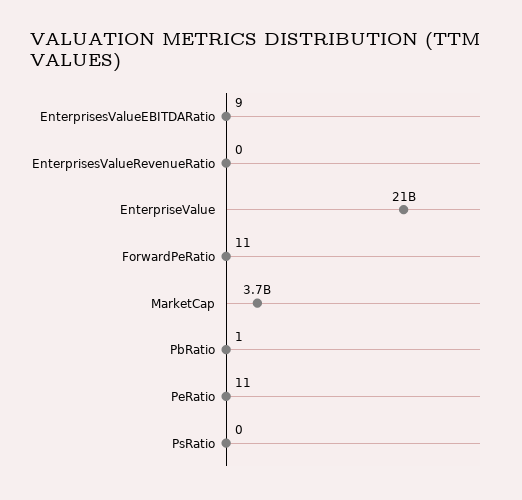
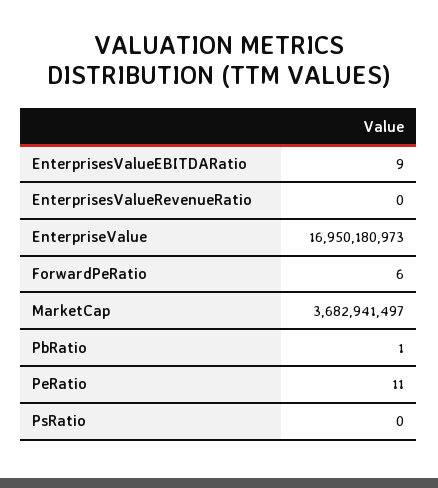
EnterpriseValue: 21000000000 -> 16950180973
ForwardPeRatio: 11 -> 6

